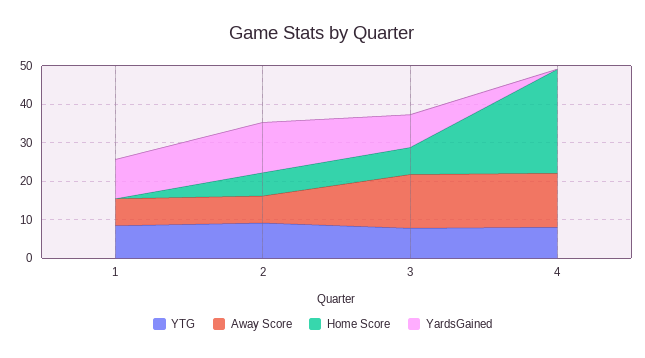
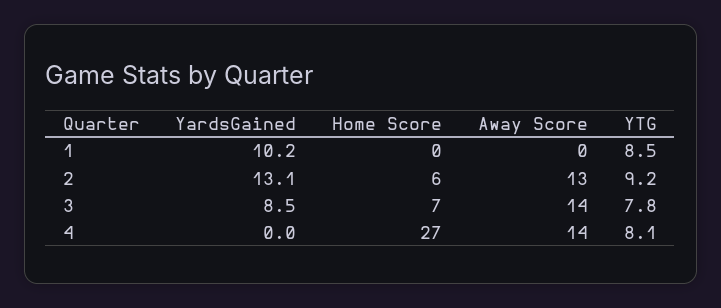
Away Score, 1: 7.5 -> 0
Away Score, 2: 7.5 -> 13

